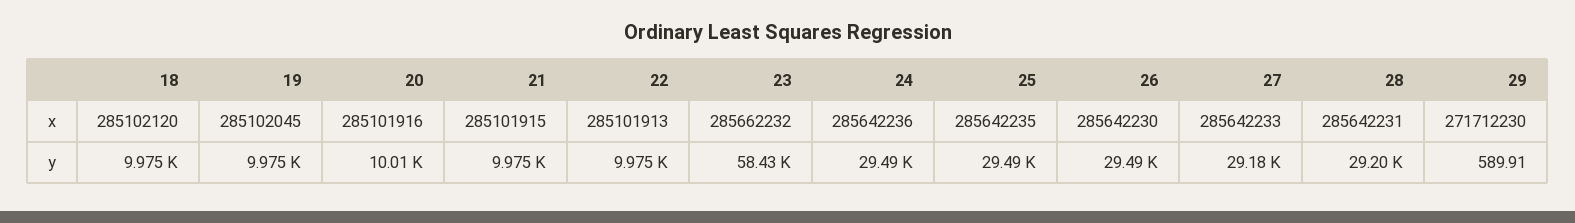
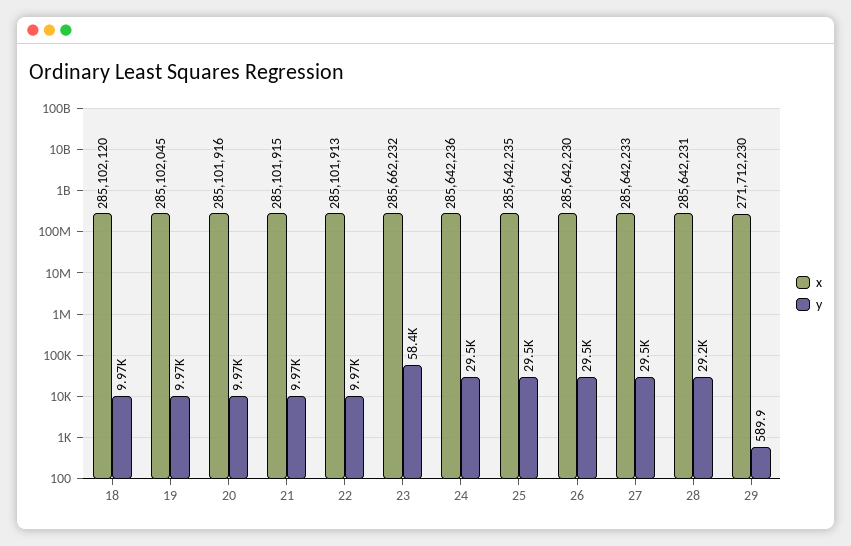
y, 20: 10010 -> 9970
y, 27: 29180 -> 29500

